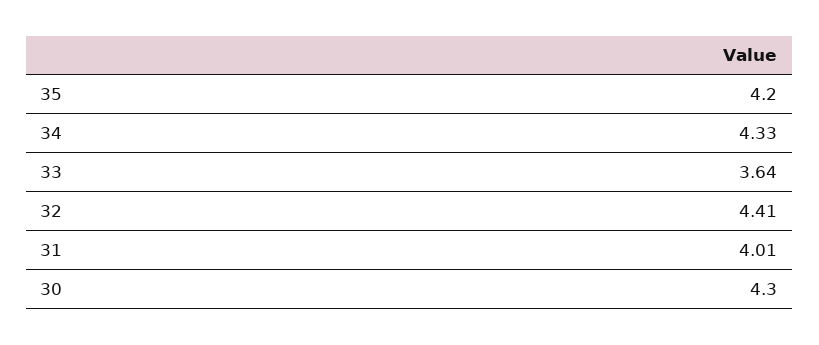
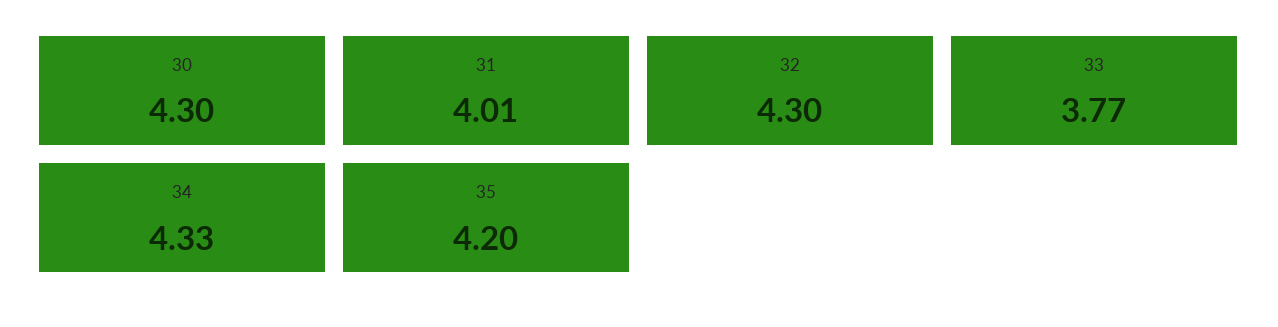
33: 3.64 -> 3.77
32: 4.41 -> 4.3

